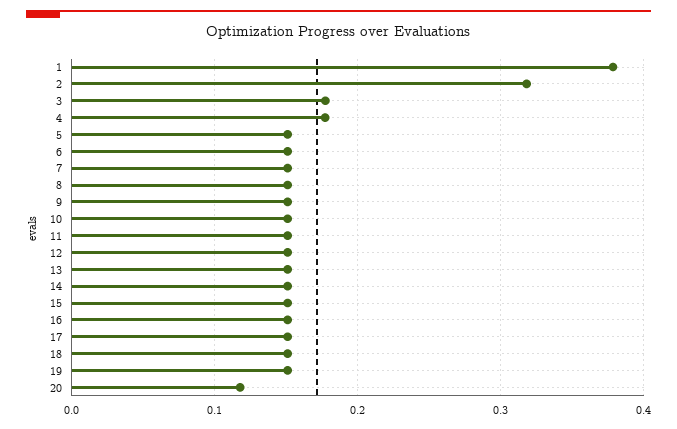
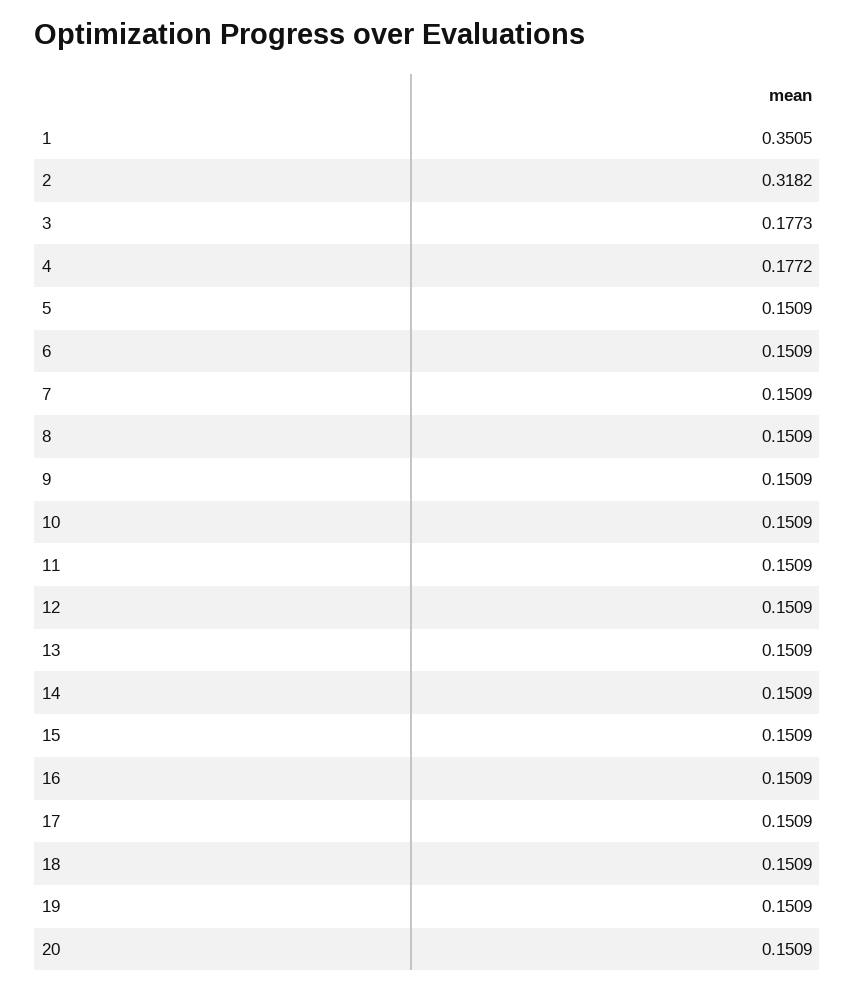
1: 0.38 -> 0.3505
20: 0.12 -> 0.1509

